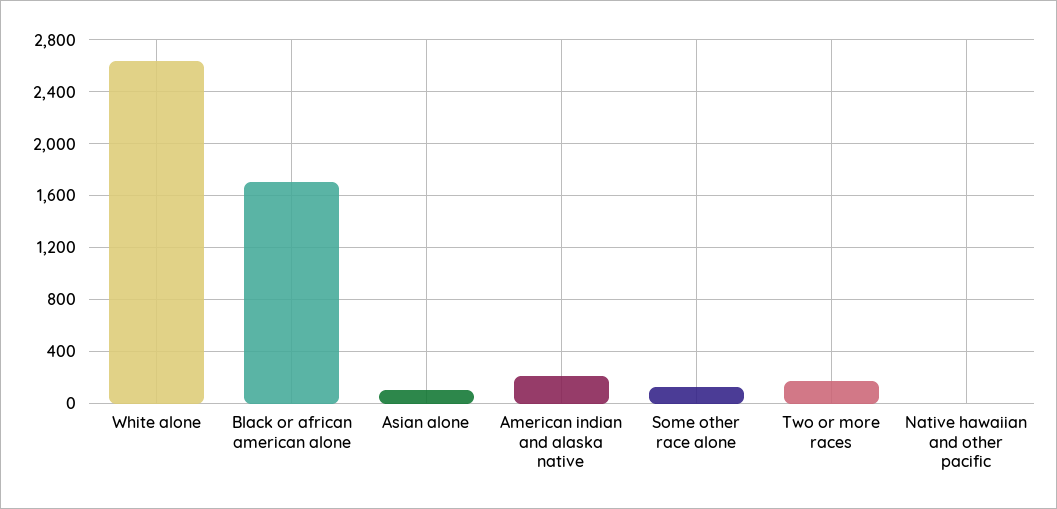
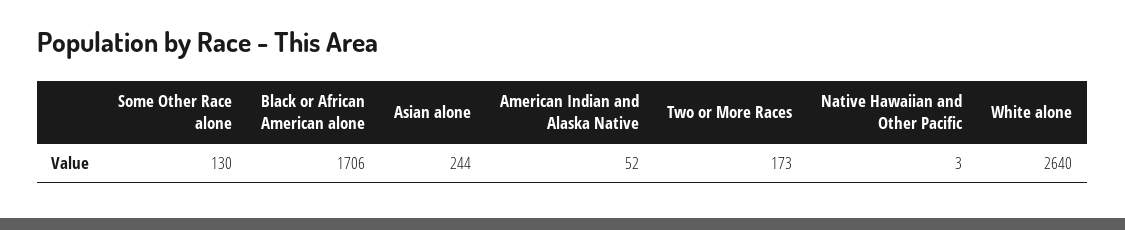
Asian alone: 100 -> 244
American indian and alaska native: 200 -> 52

